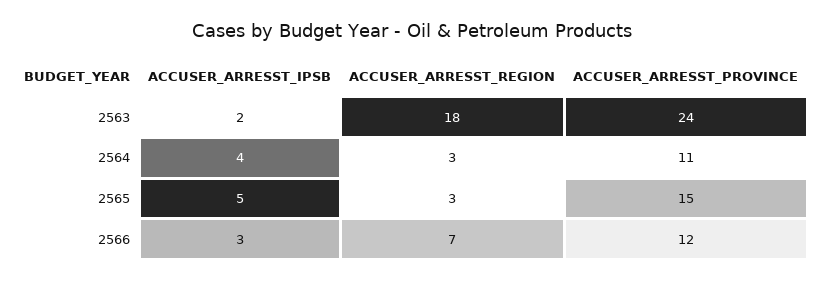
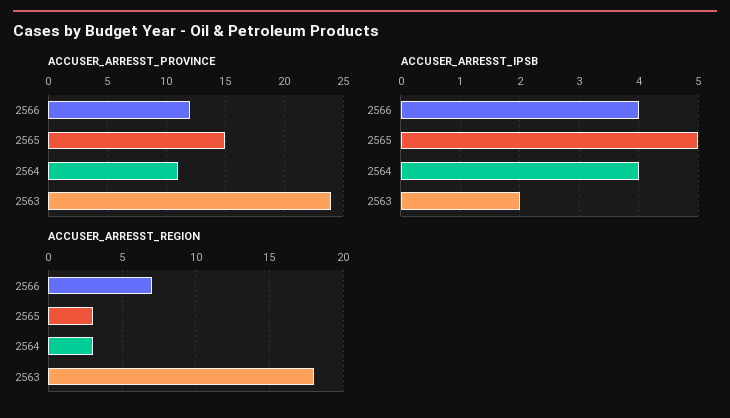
ACCUSER_ARRESST_IPSB, 2566: 3 -> 4

